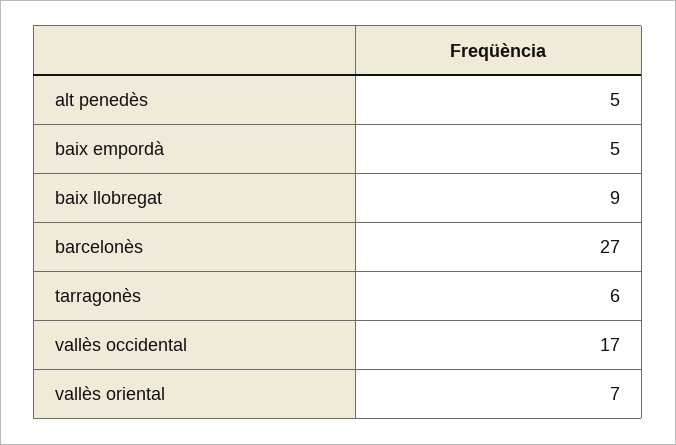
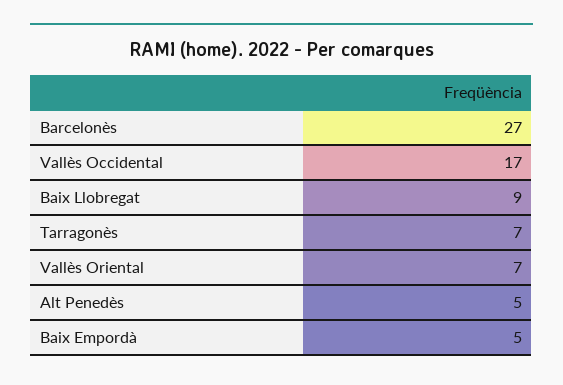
tarragonès: 6 -> 7

